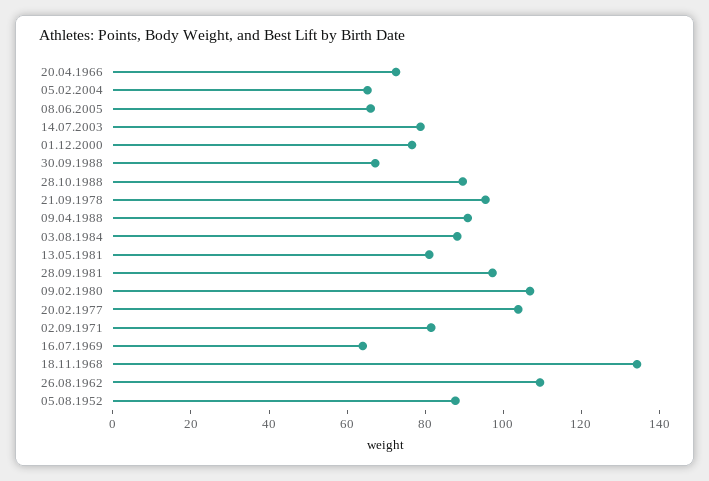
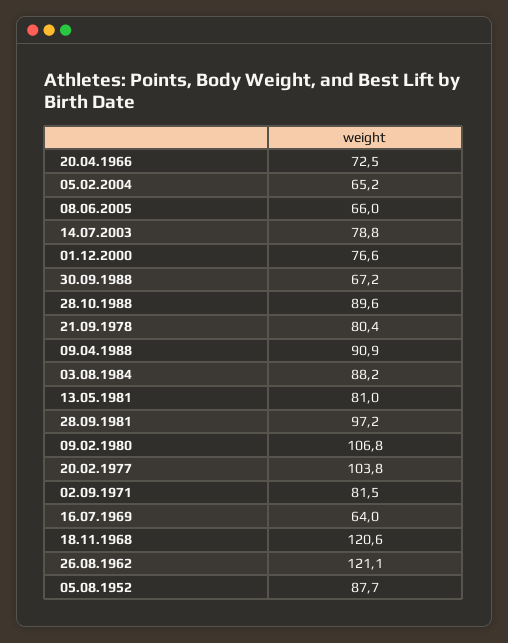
21.09.1978: 95 -> 80.4
18.11.1968: 135 -> 120.6
26.08.1962: 110 -> 121.1

